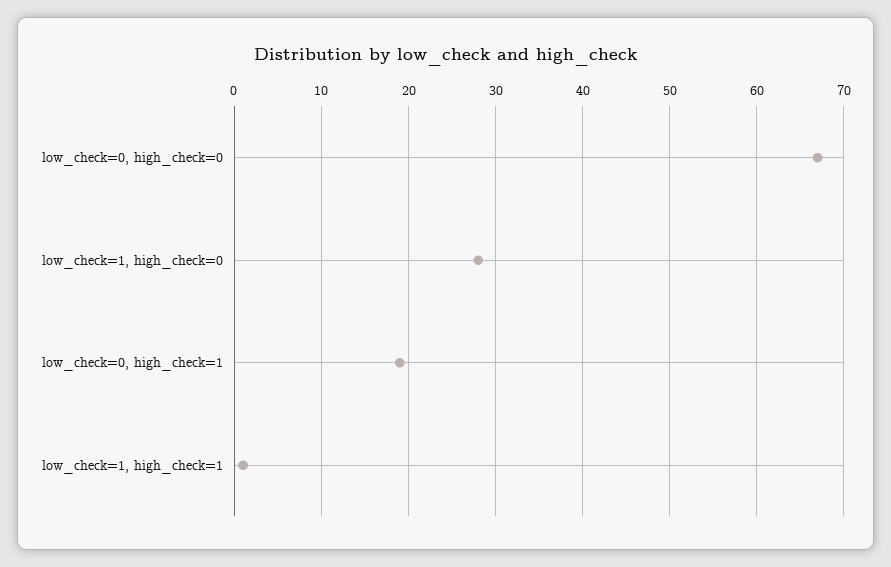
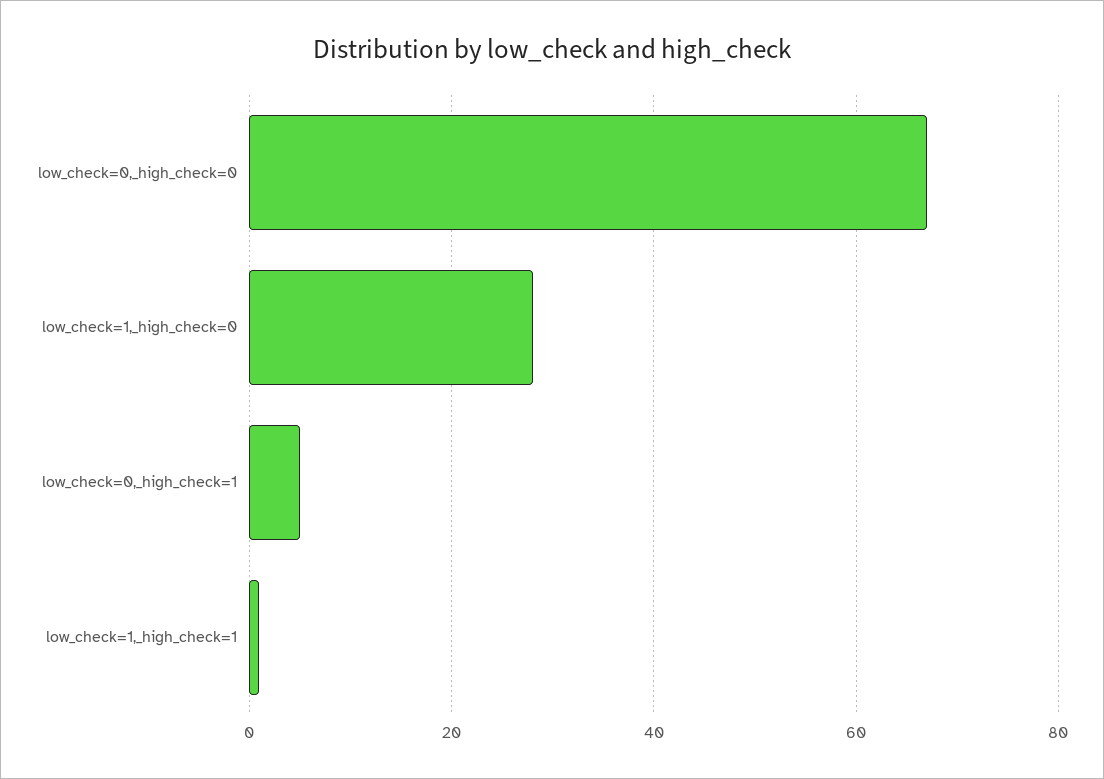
low_check=0, high_check=1: 19 -> 5

